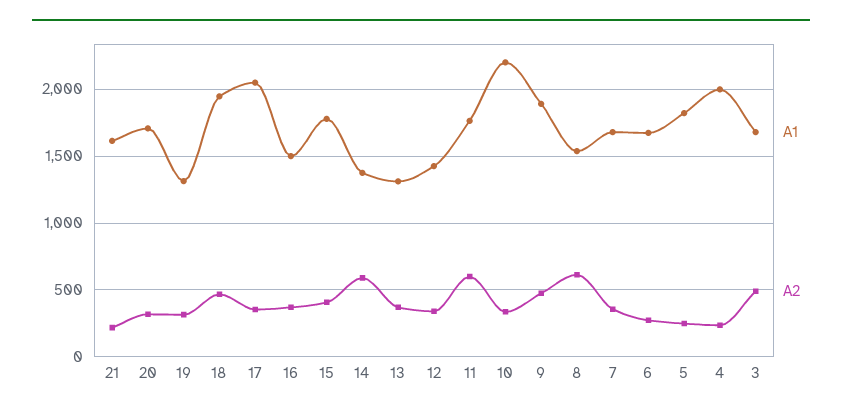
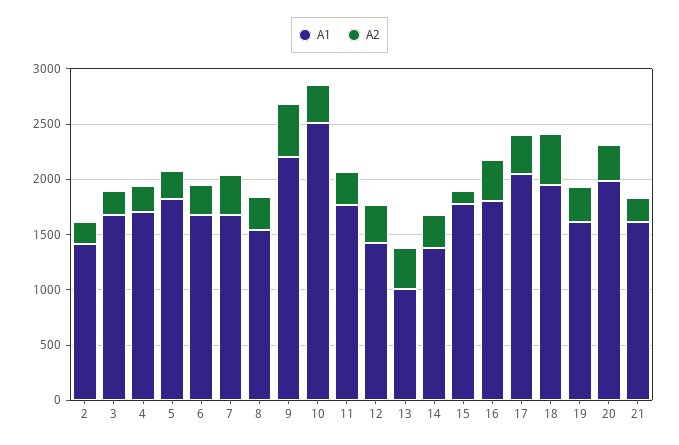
A1, 20: 1700 -> 2000
A1, 19: 1300 -> 1600
A1, 16: 1500 -> 1800
A2, 15: 400 -> 100
A2, 14: 600 -> 300
A1, 13: 1300 -> 1000
A2, 11: 600 -> 300
A1, 10: 2200 -> 2500
A1, 9: 1900 -> 2200
A2, 8: 600 -> 300
A1, 4: 2000 -> 1700
A2, 3: 500 -> 200
A1, 2: none -> 1400
A2, 2: none -> 200

